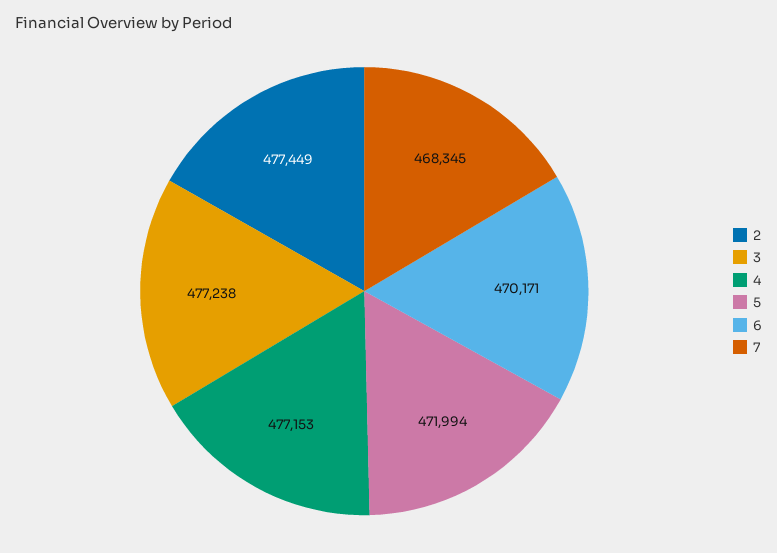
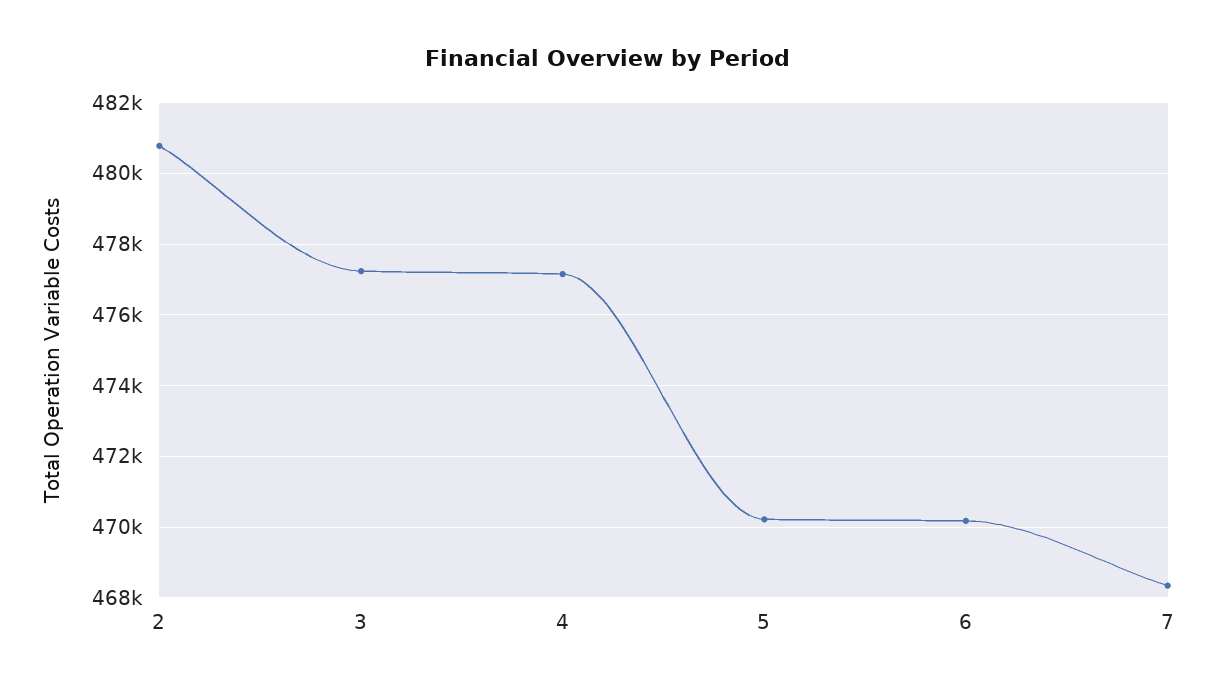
2: 477449 -> 480800
5: 471994 -> 470200

